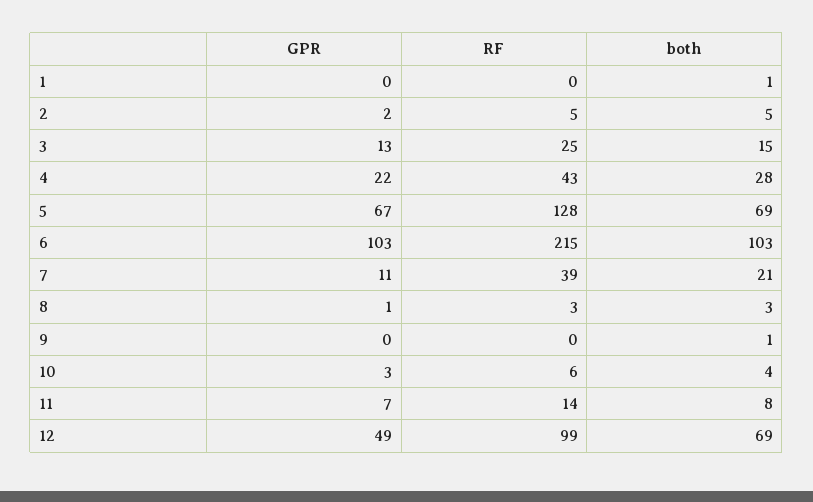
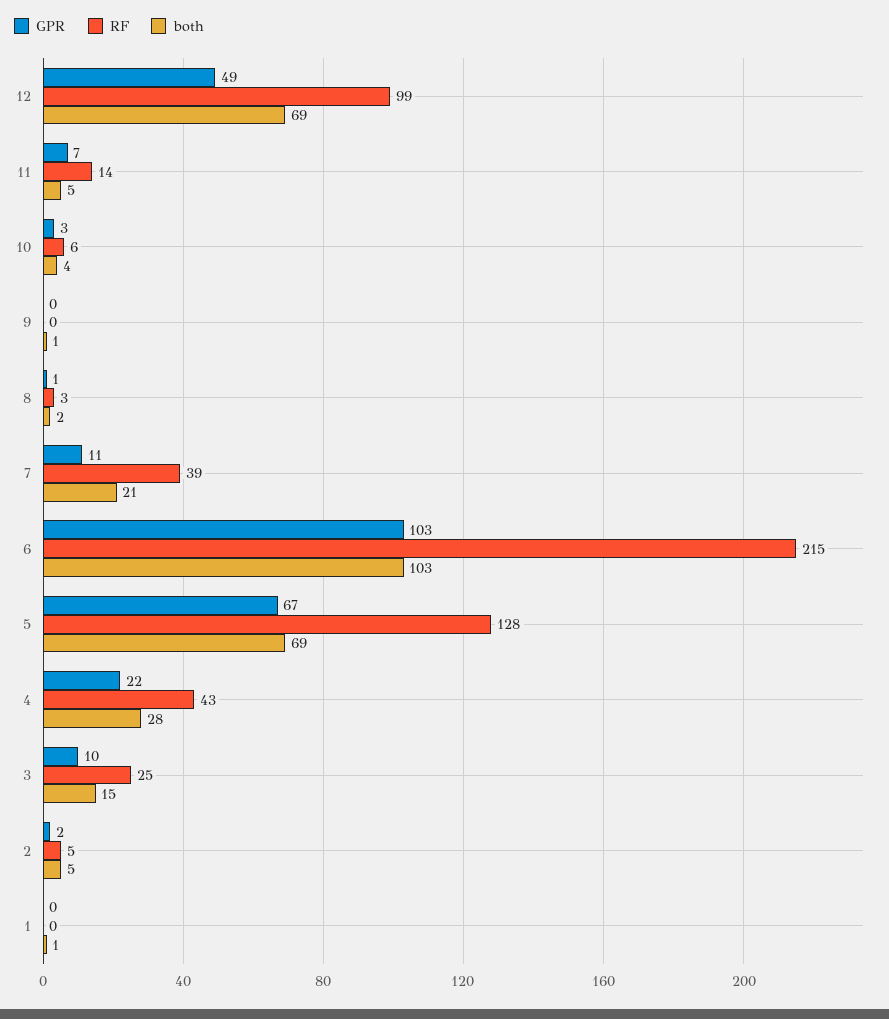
GPR, 3: 13 -> 10
both, 8: 3 -> 2
both, 11: 8 -> 5

